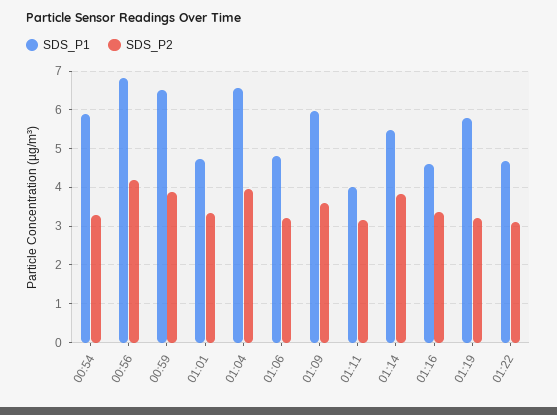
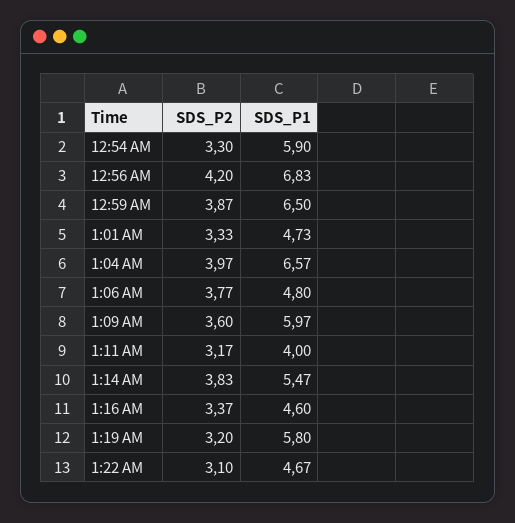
SDS_P2, 01:06: 3.2 -> 3.77

